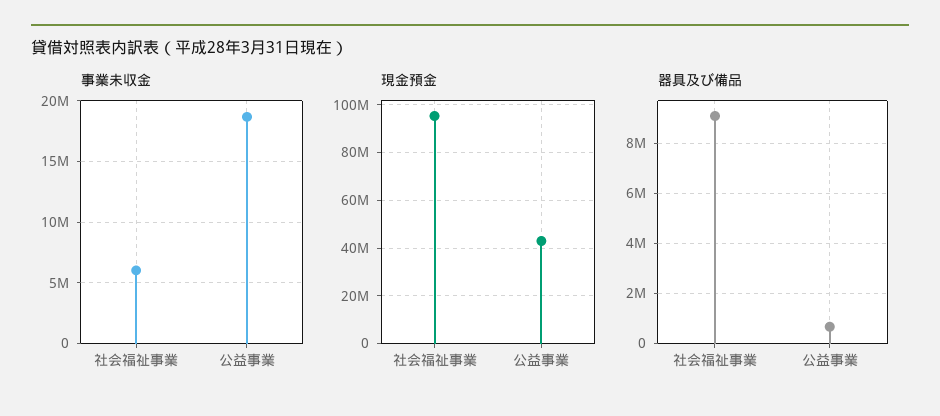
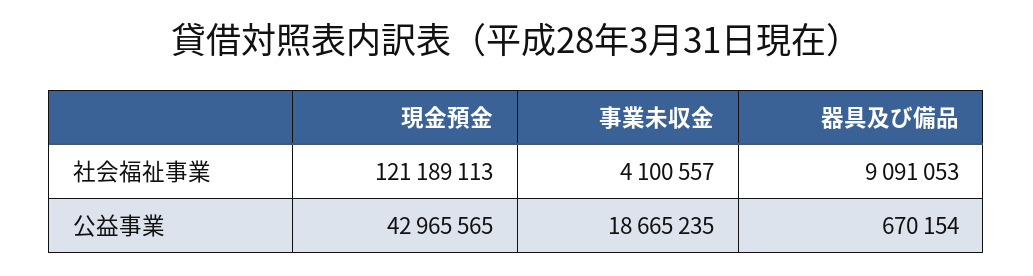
事業未収金, 社会福祉事業: 6000000 -> 4100557
現金預金, 社会福祉事業: 95000000 -> 121189113

